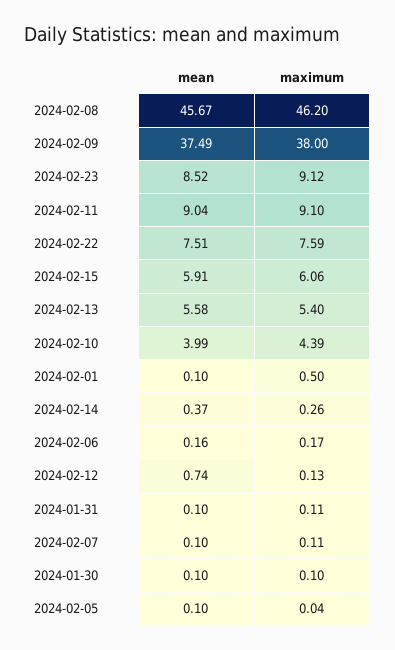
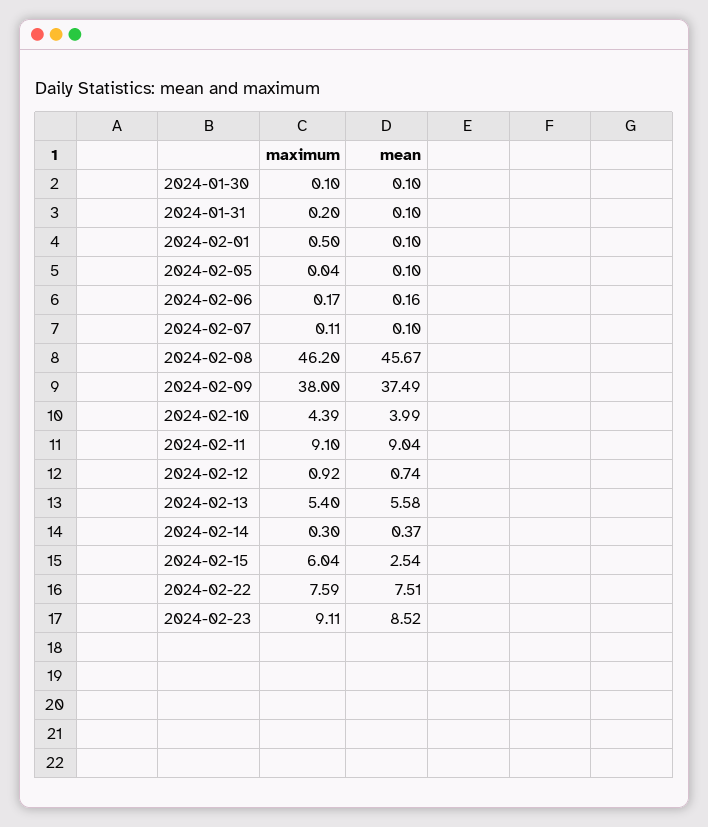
maximum, 2024-02-23: 9.12 -> 9.11
mean, 2024-02-15: 5.91 -> 2.54
maximum, 2024-02-15: 6.06 -> 6.04
maximum, 2024-02-14: 0.26 -> 0.3
maximum, 2024-02-12: 0.13 -> 0.92
maximum, 2024-01-31: 0.11 -> 0.2

